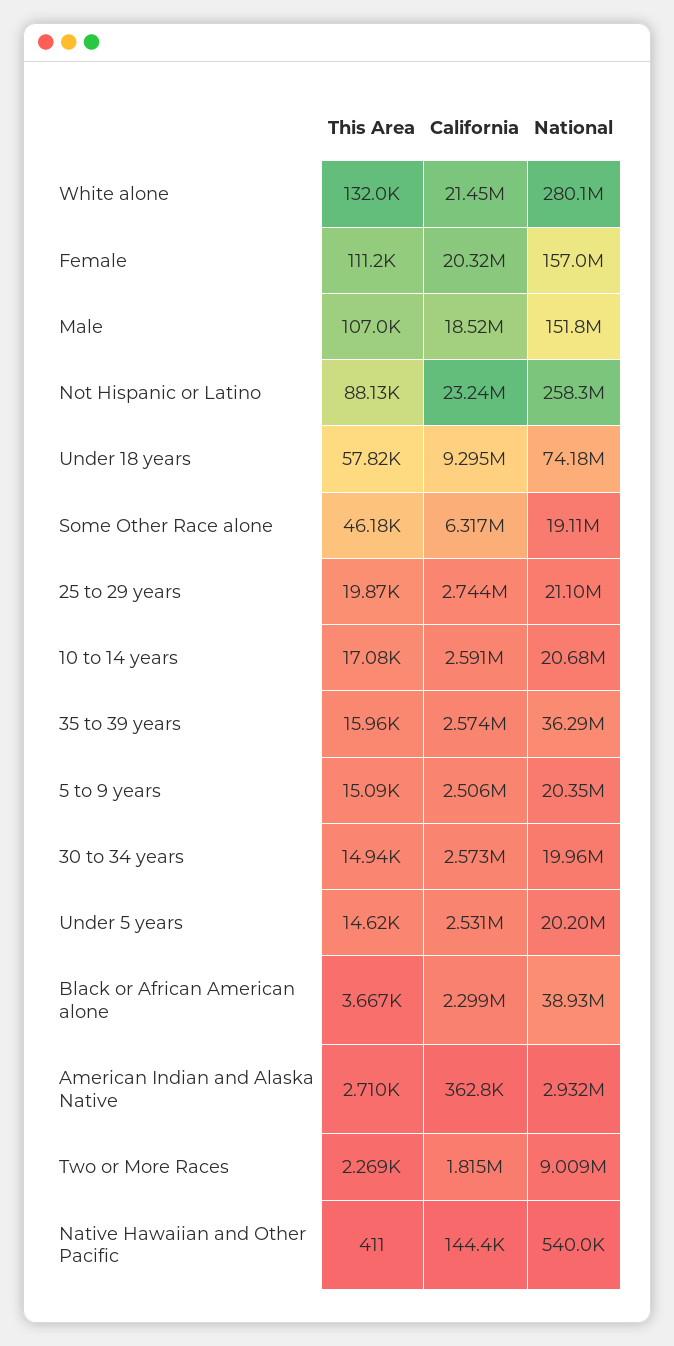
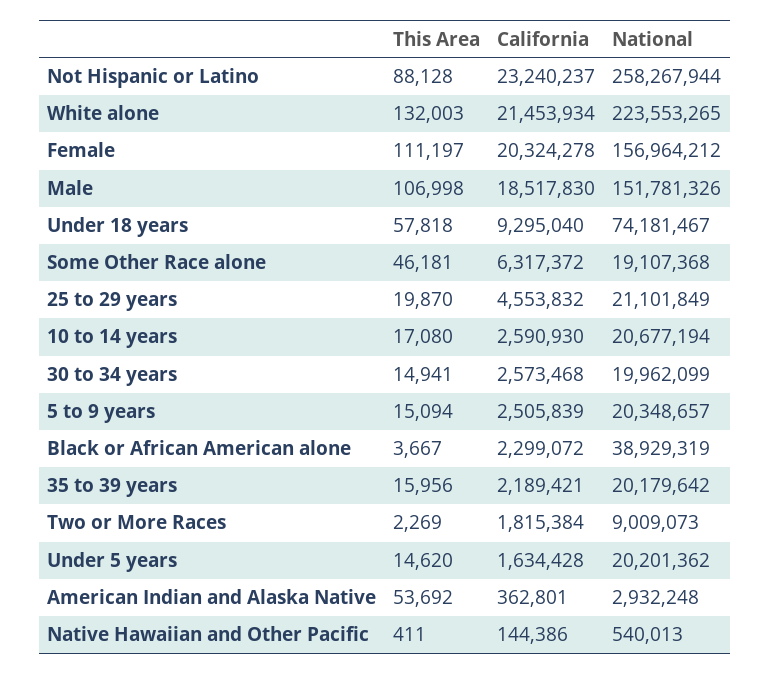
National, White alone: 280100000 -> 223553265
California, 25 to 29 years: 2744000 -> 4553832
California, 35 to 39 years: 2574000 -> 2189421
National, 35 to 39 years: 36290000 -> 20179642
California, Under 5 years: 2531000 -> 1634428
This Area, American Indian and Alaska Native: 2710 -> 53692

